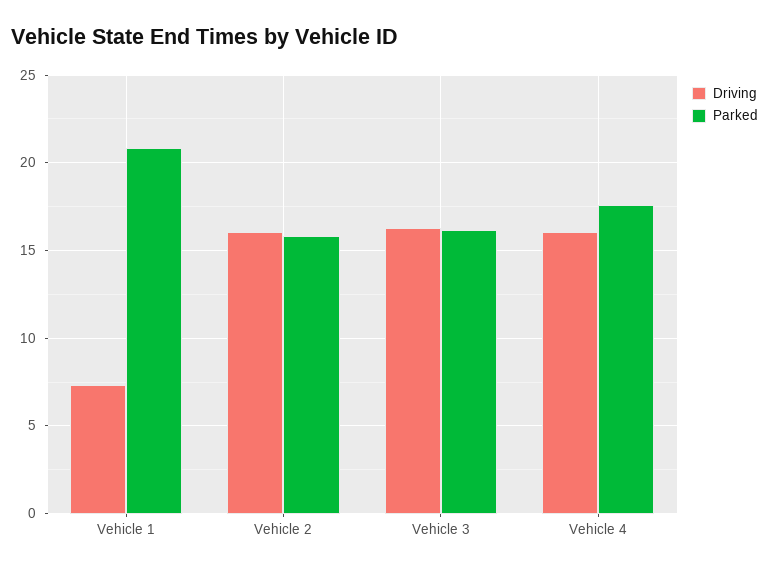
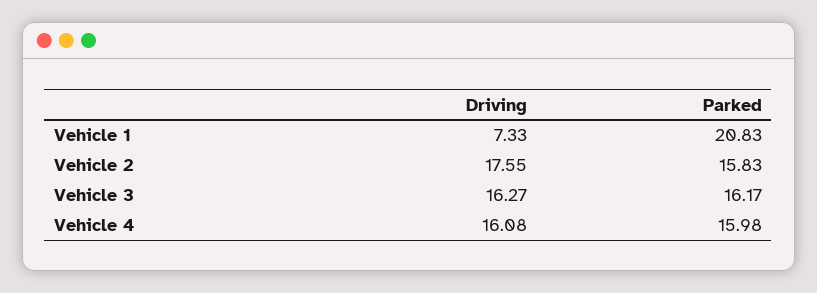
Driving, Vehicle 2: 16 -> 17.55
Parked, Vehicle 4: 17.5 -> 15.98

